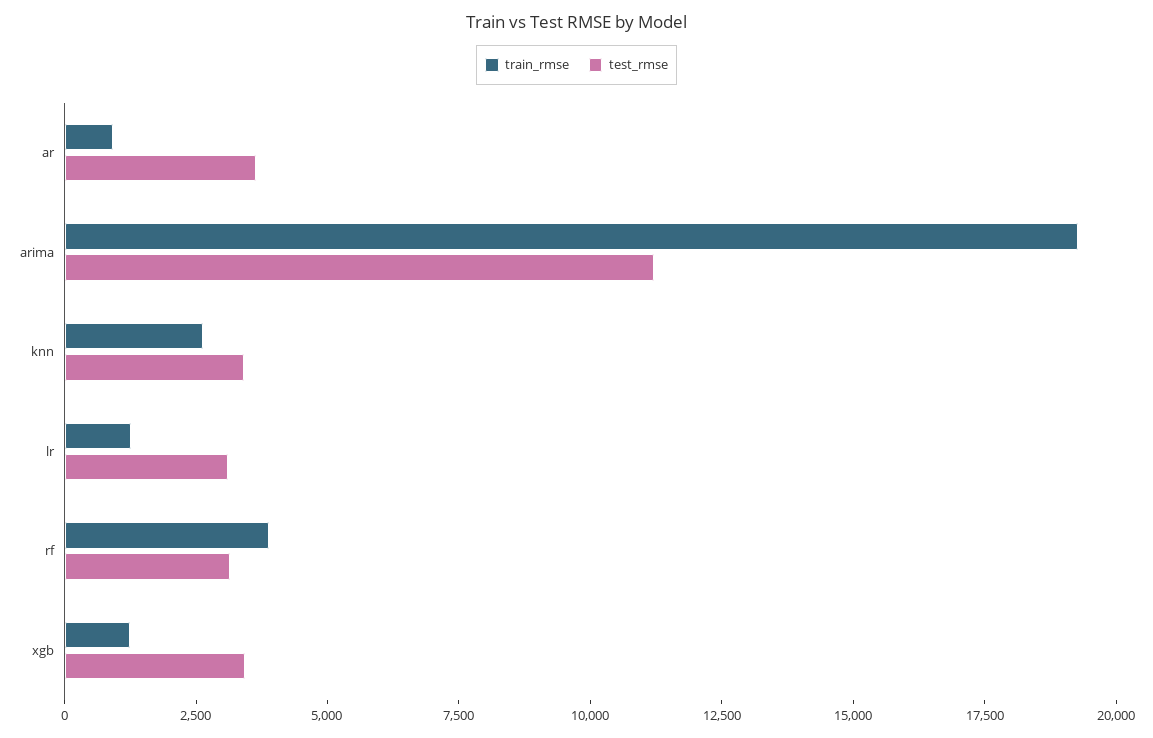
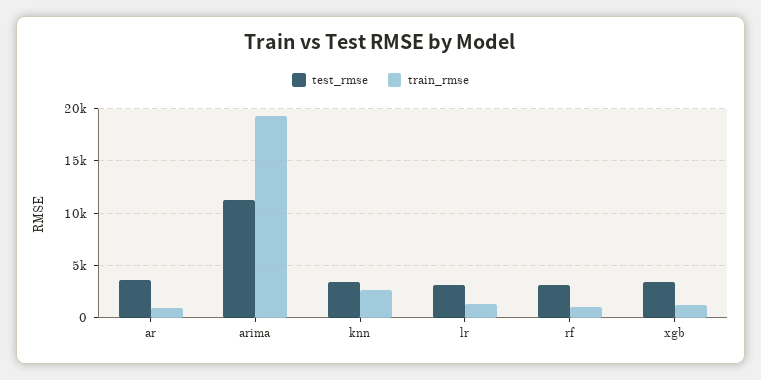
train_rmse, rf: 4000 -> 1000

